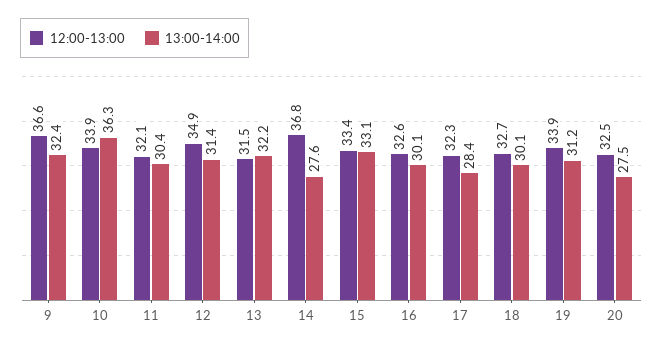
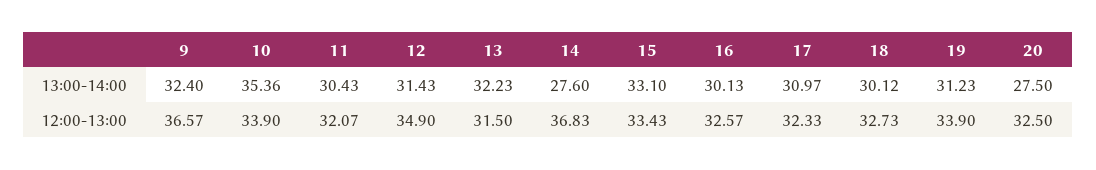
13:00-14:00, 10: 36.3 -> 35.36
13:00-14:00, 17: 28.4 -> 30.97

